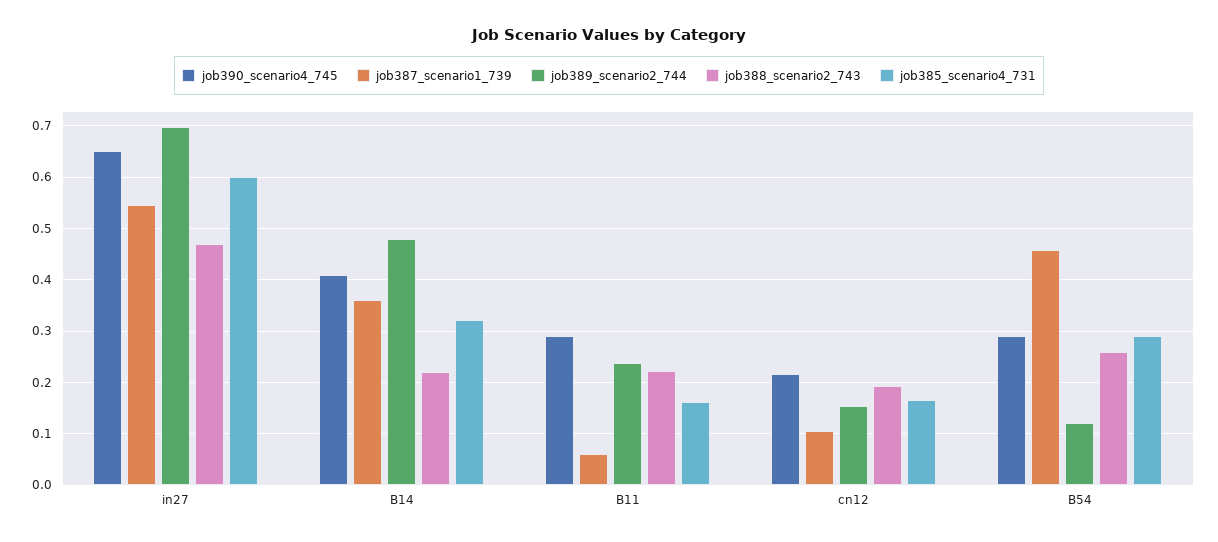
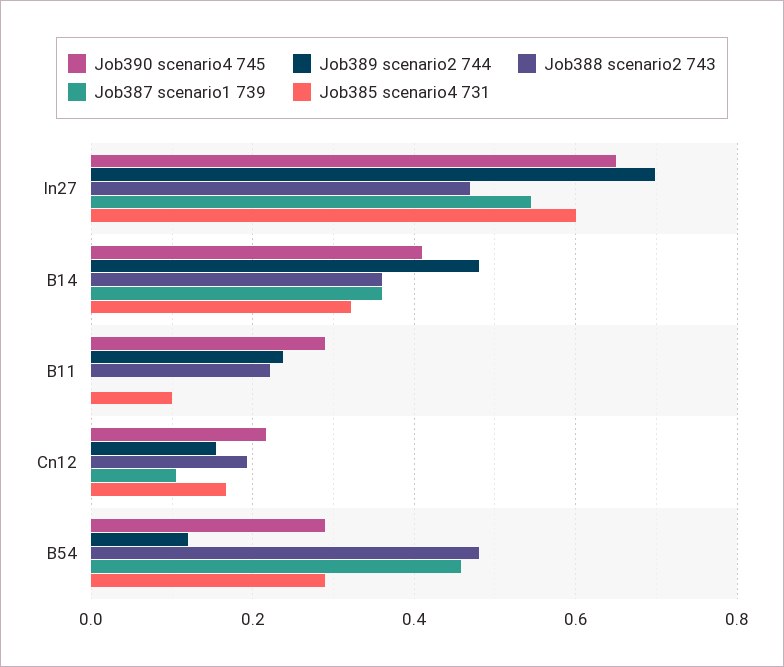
job388_scenario2_743, B14: 0.22 -> 0.36
job387_scenario1_739, B11: 0.06 -> 0
job385_scenario4_731, B11: 0.16 -> 0.1
job388_scenario2_743, B54: 0.26 -> 0.48

